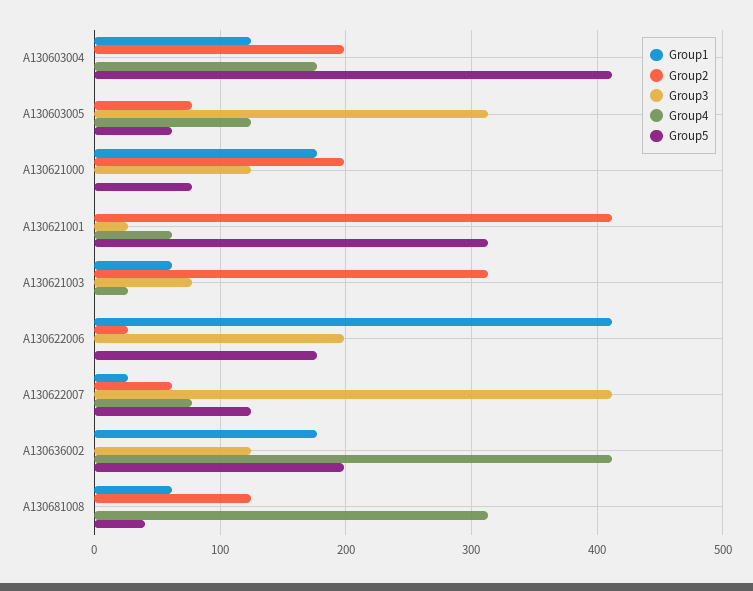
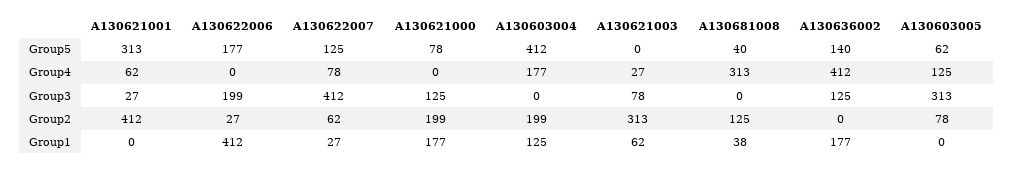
Group5, A130636002: 200 -> 140
Group1, A130681008: 60 -> 38

